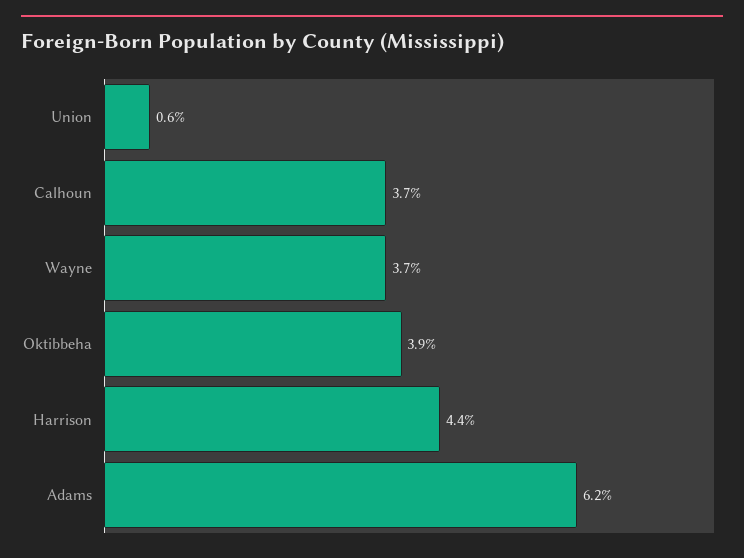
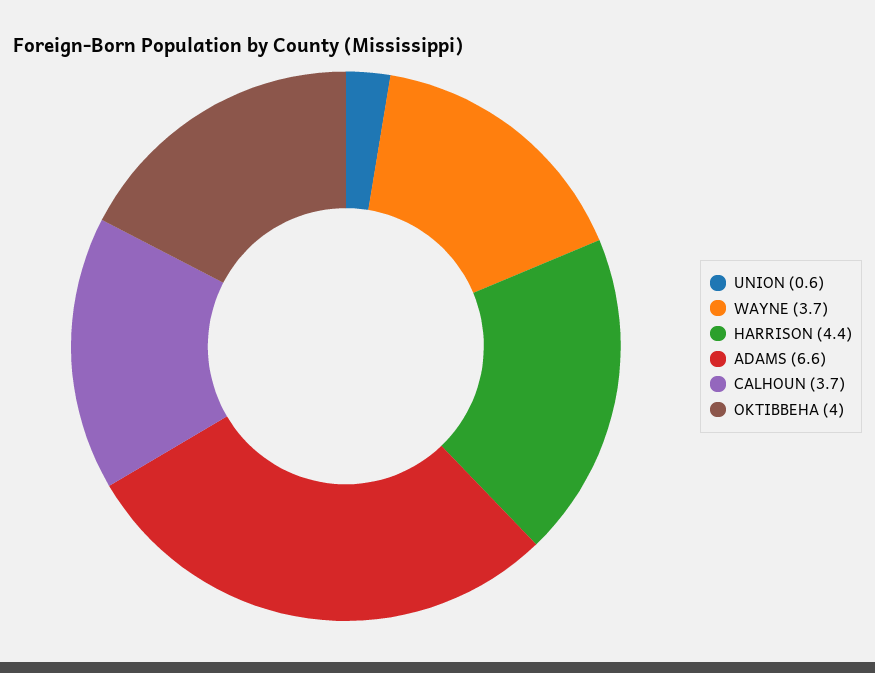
Oktibbeha: 3.9 -> 4
Adams: 6.2 -> 6.6

